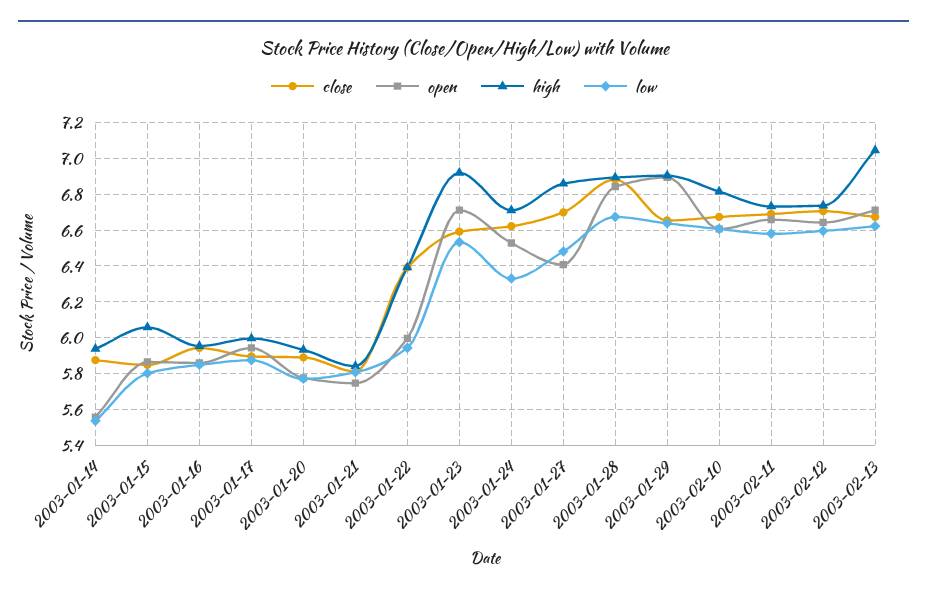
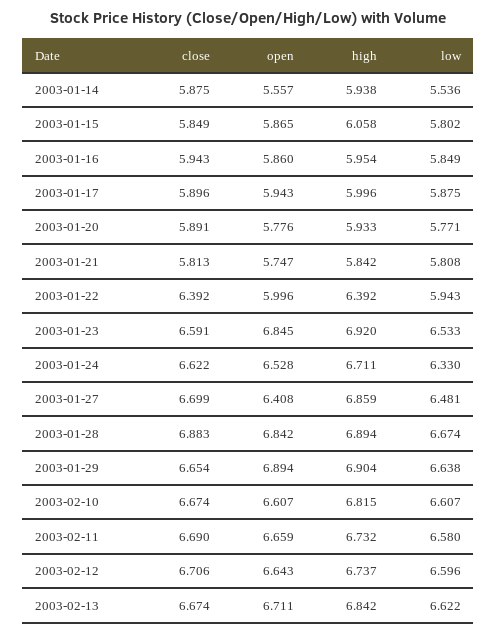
open, 2003-01-23: 6.7 -> 6.845
high, 2003-02-13: 7.05 -> 6.842

